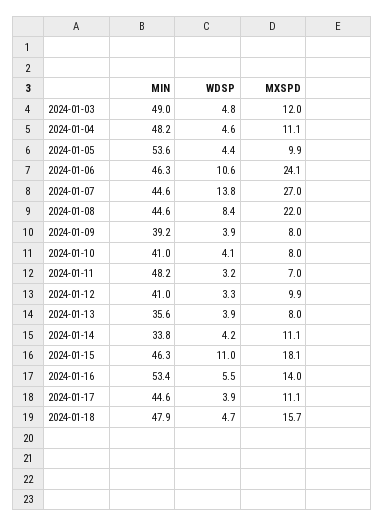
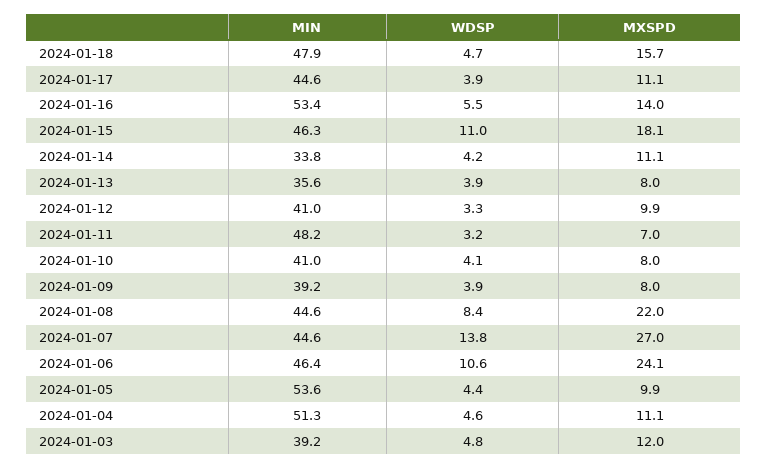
MIN, 2024-01-03: 49 -> 39.2
MIN, 2024-01-04: 48.2 -> 51.3
MIN, 2024-01-06: 46.3 -> 46.4

